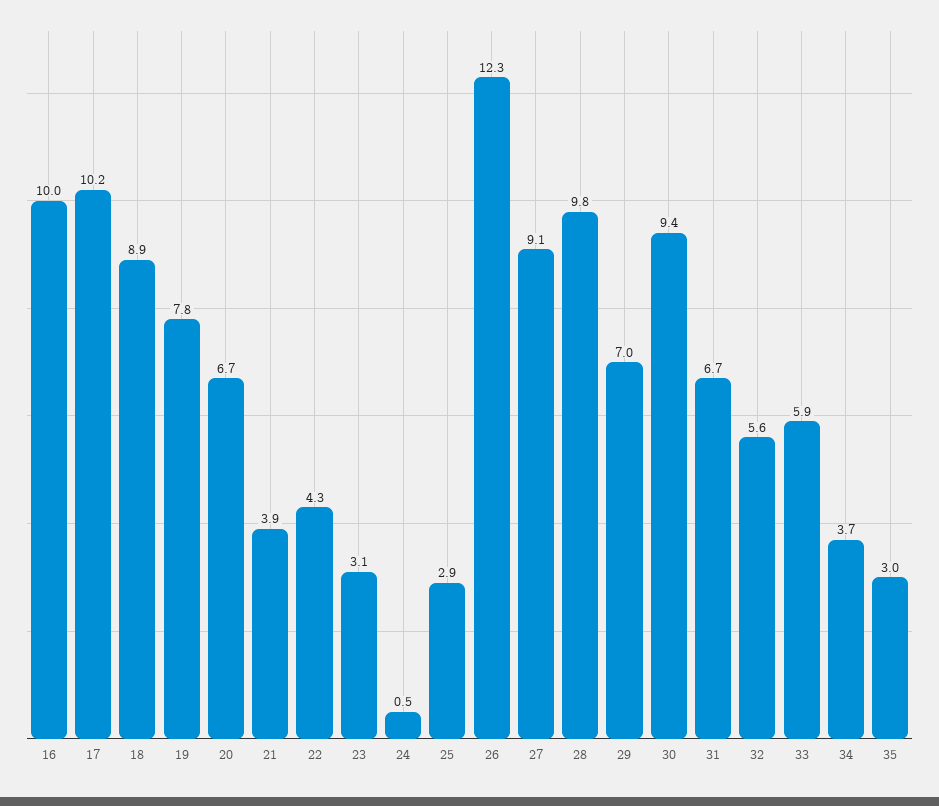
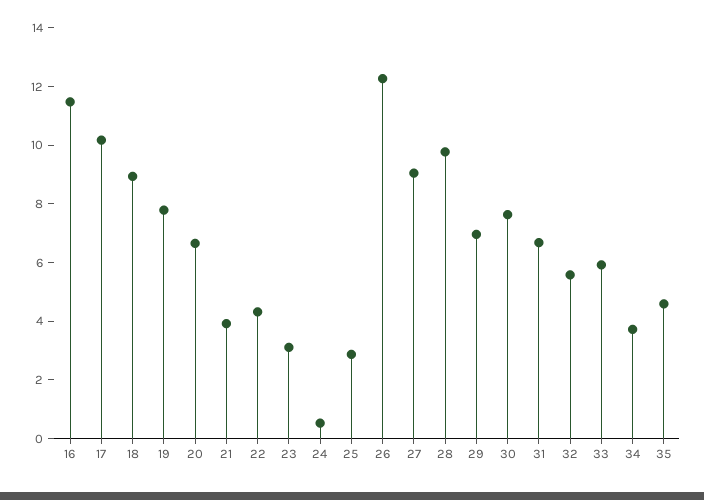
16: 10 -> 11.5
30: 9.4 -> 7.5
35: 3 -> 4.5

